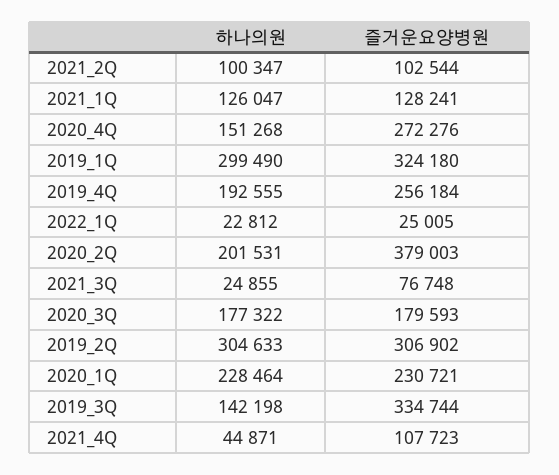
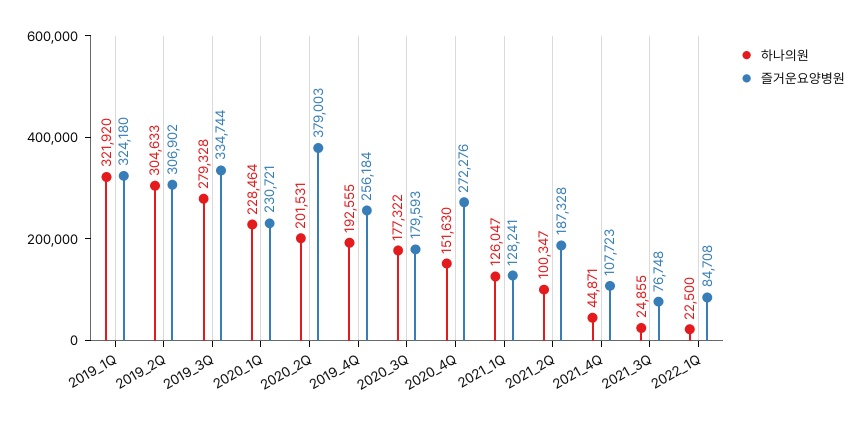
즐거운요양병원, 2021_2Q: 102544 -> 187328
하나의원, 2020_4Q: 151268 -> 151630
하나의원, 2019_1Q: 299490 -> 321920
하나의원, 2022_1Q: 22812 -> 22500
즐거운요양병원, 2022_1Q: 25005 -> 84708
하나의원, 2019_3Q: 142198 -> 279328

